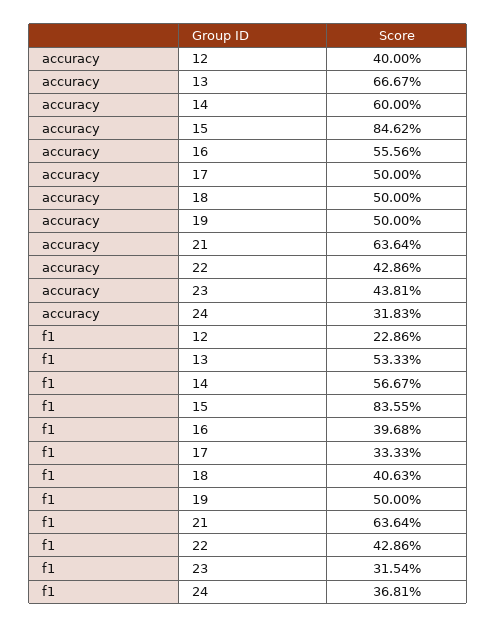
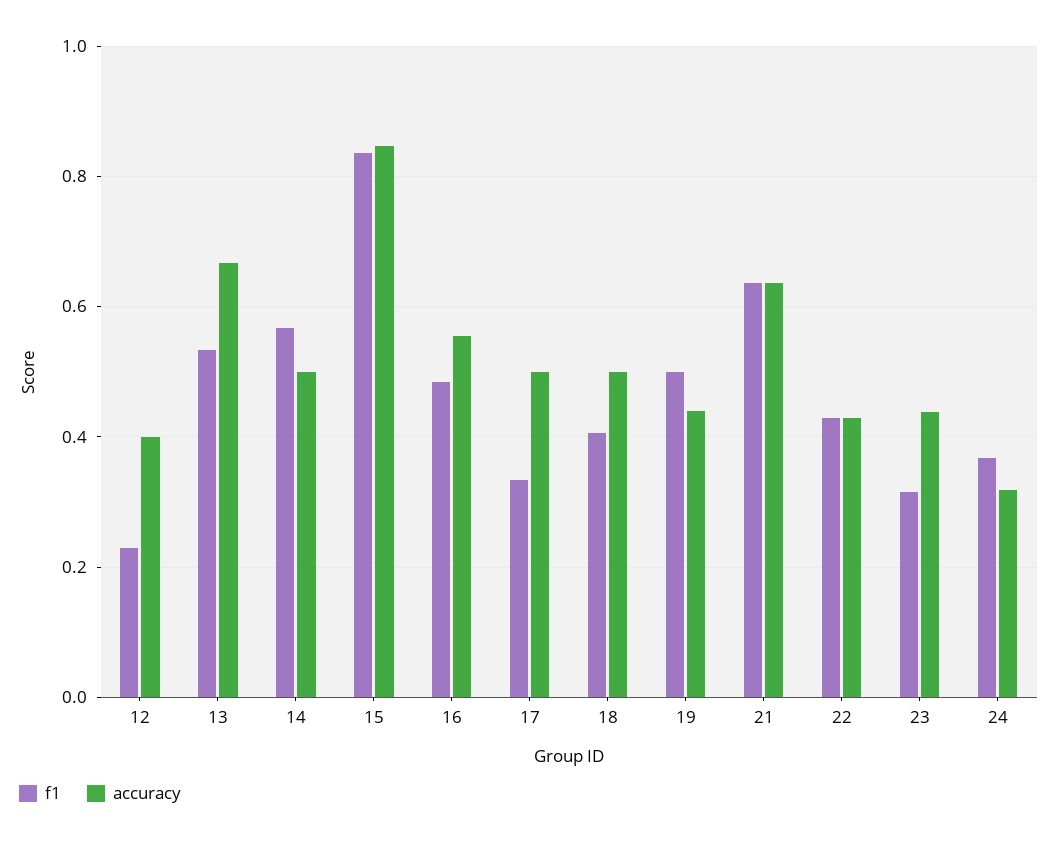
accuracy, 14: 0.6 -> 0.5
accuracy, 19: 0.5 -> 0.44
f1, 16: 0.3968 -> 0.48

